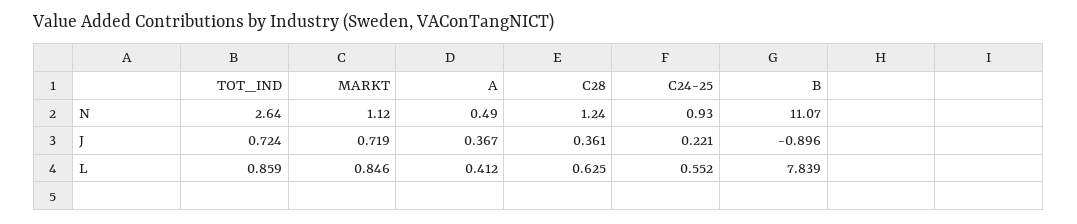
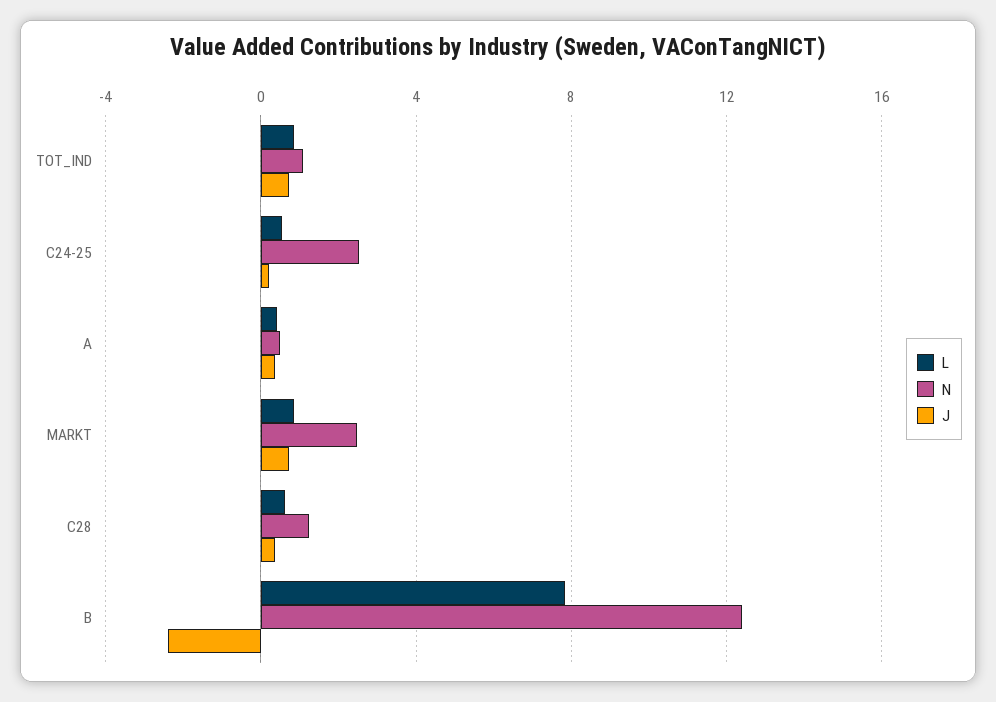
N, TOT_IND: 2.64 -> 1
N, MARKT: 1.12 -> 2.5
N, C24-25: 0.93 -> 2.5
N, B: 11.07 -> 12.5
J, B: -0.896 -> -2.5

